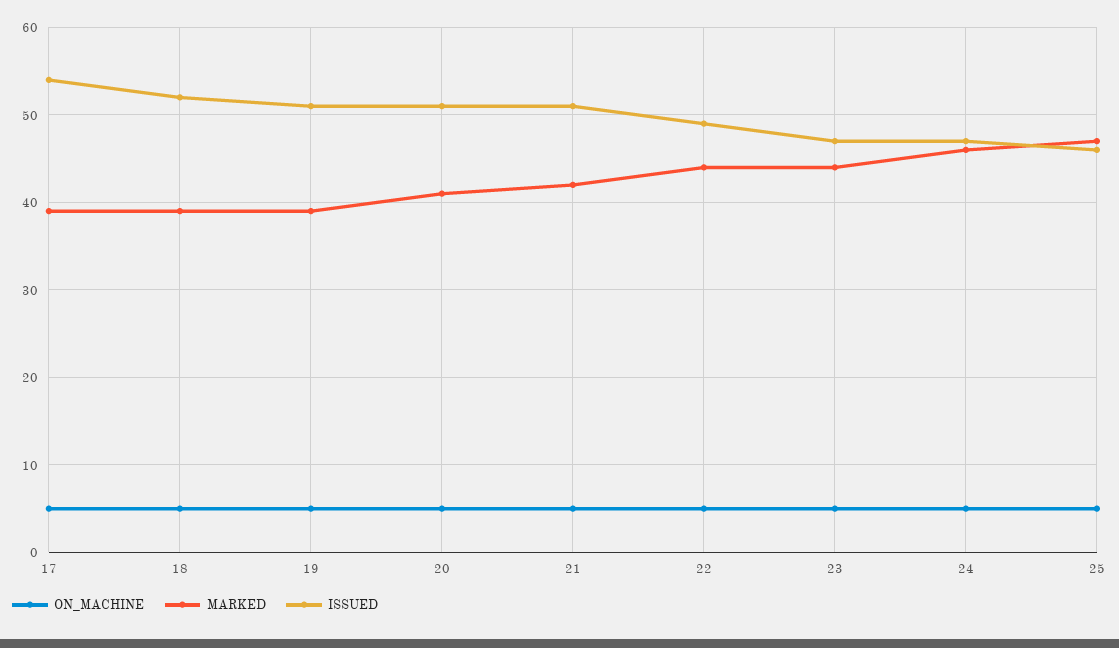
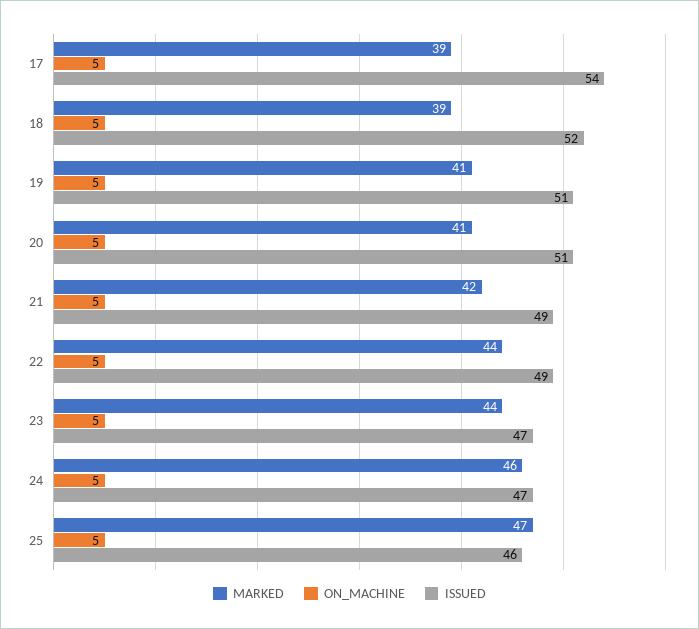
MARKED, 19: 39 -> 41
ISSUED, 21: 51 -> 49

